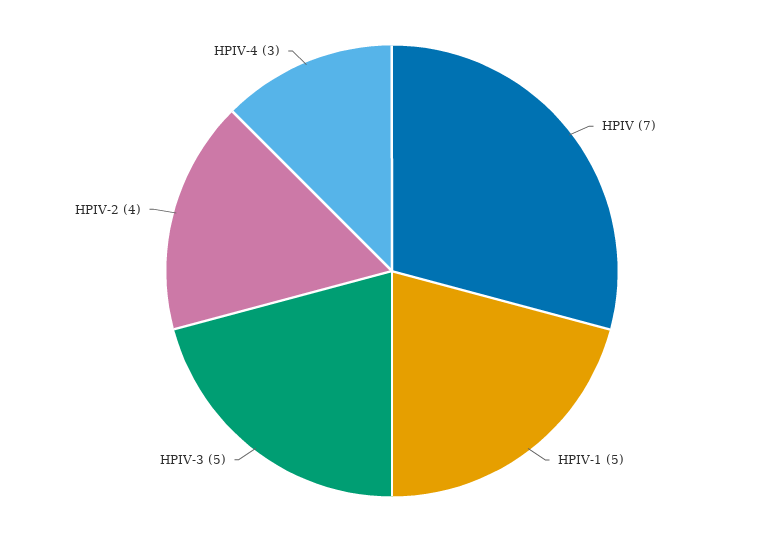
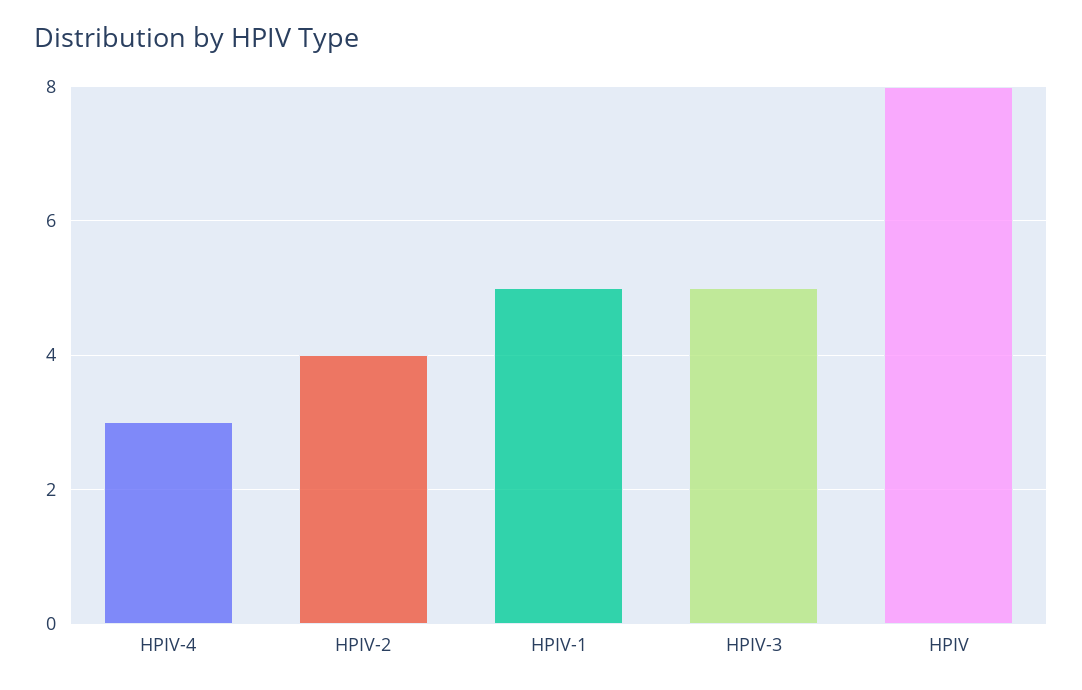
HPIV: 7 -> 8

